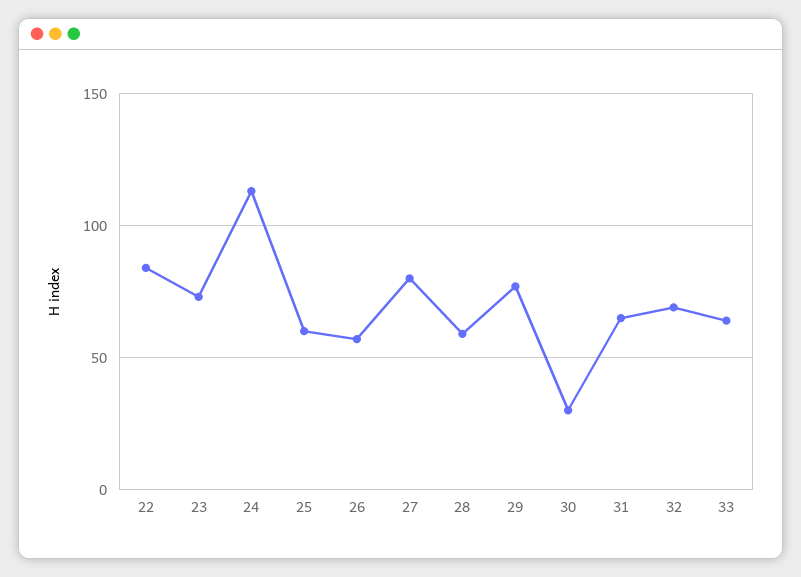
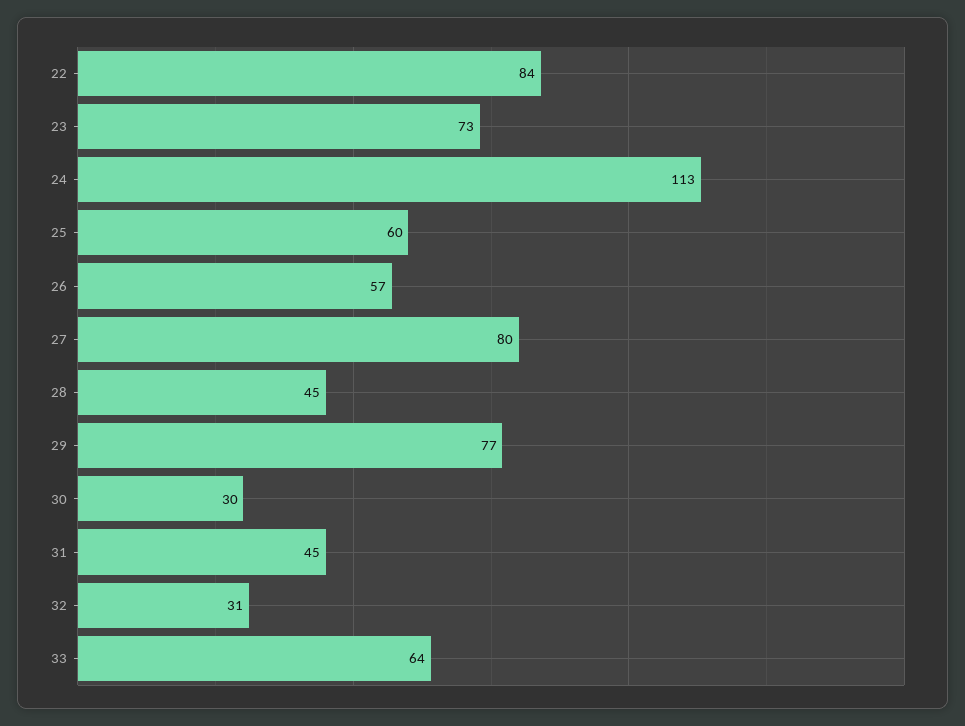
28: 60 -> 45
31: 65 -> 45
32: 70 -> 31

